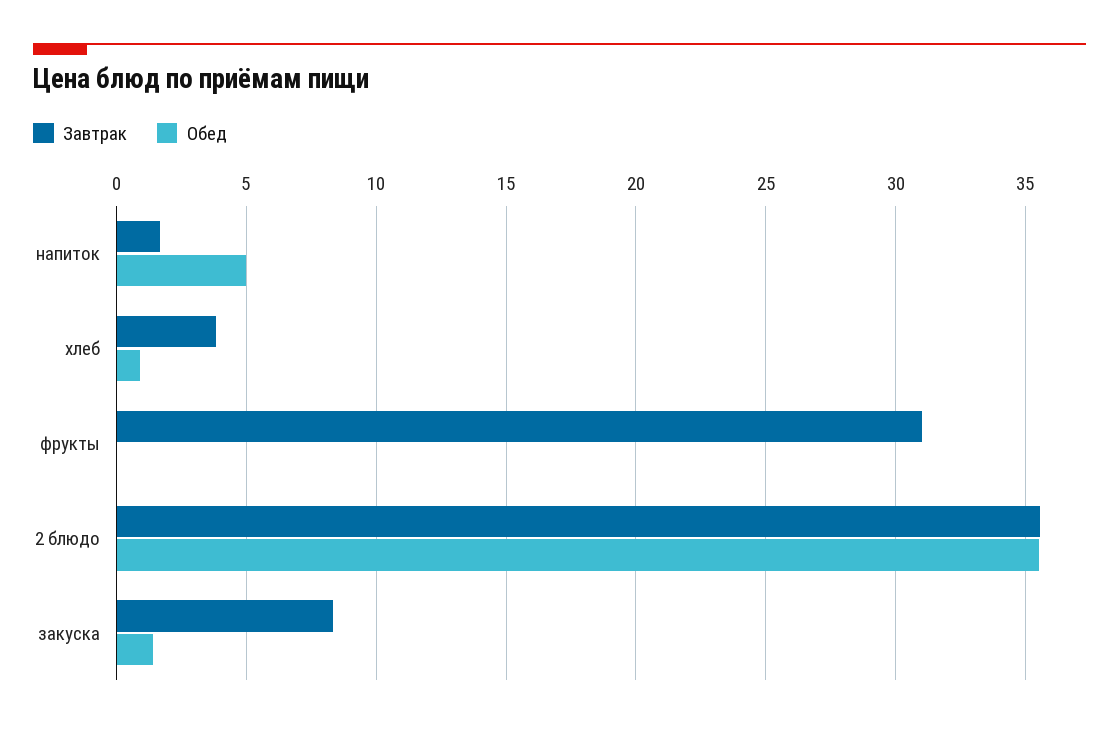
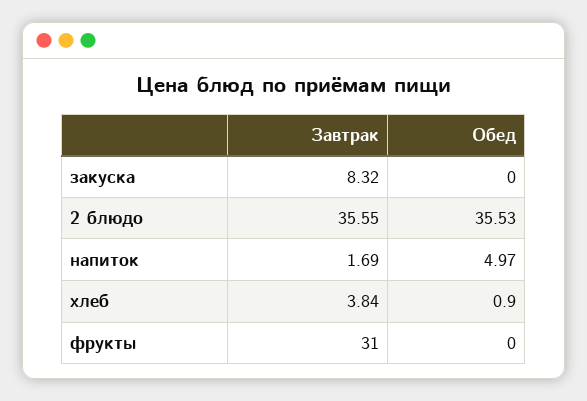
Обед, закуска: 1.5 -> 0

